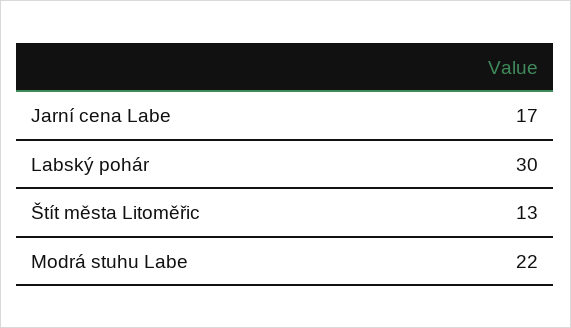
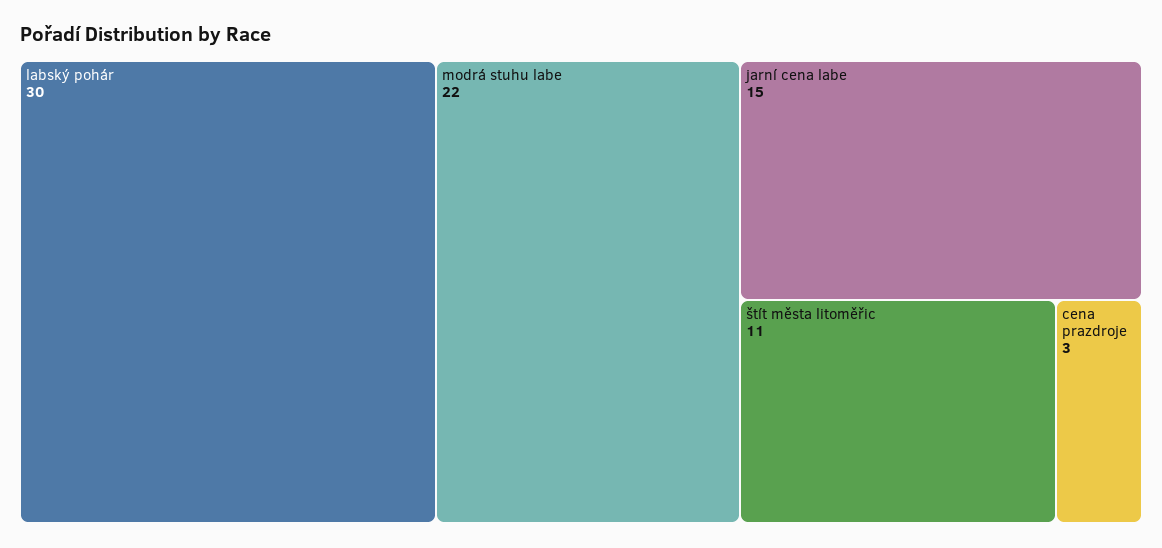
Jarní cena Labe: 17 -> 15
Štít města Litoměřic: 13 -> 11
cena prazdroje: none -> 3

